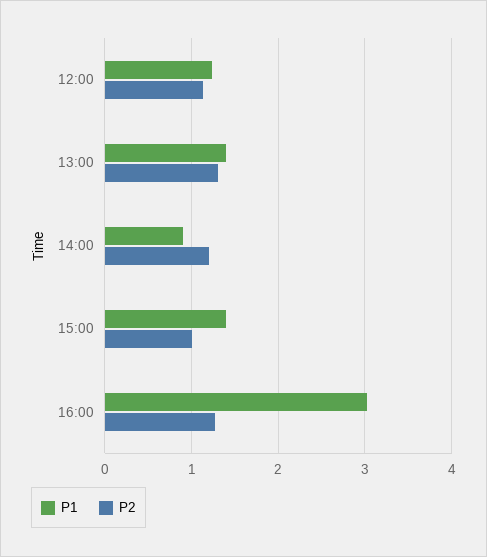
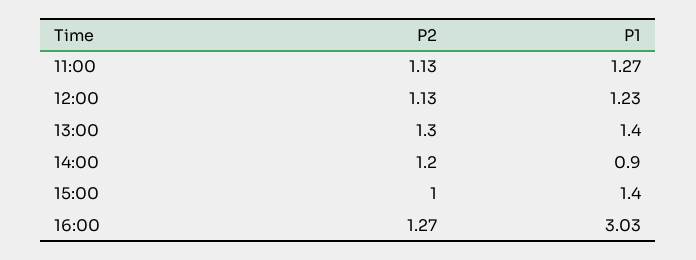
P2, 11:00: none -> 1.13
P1, 11:00: none -> 1.27

